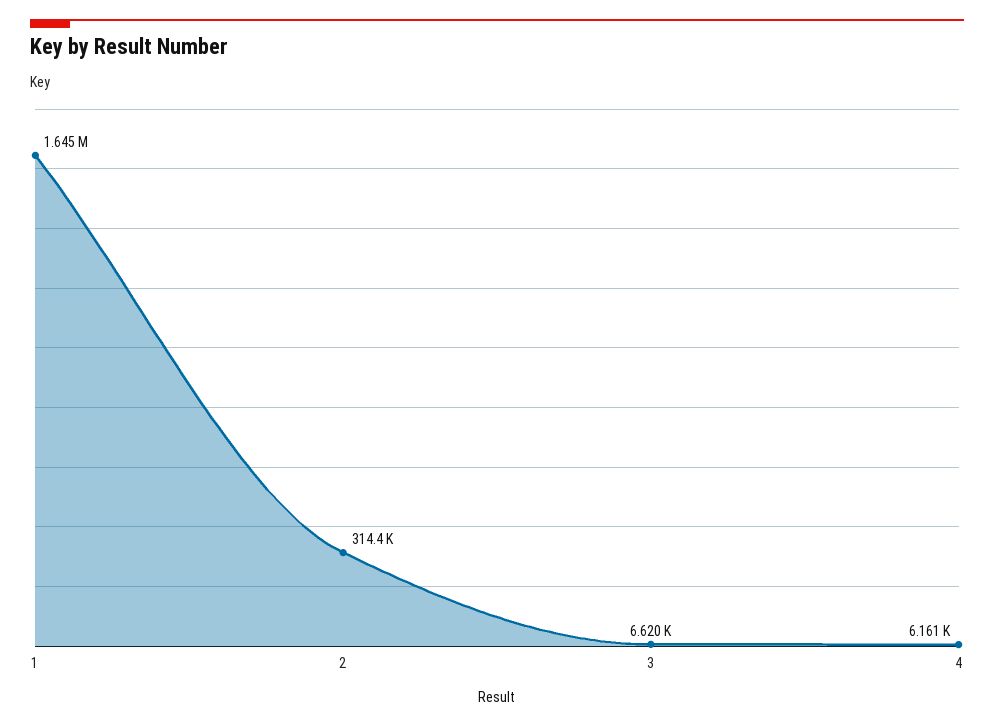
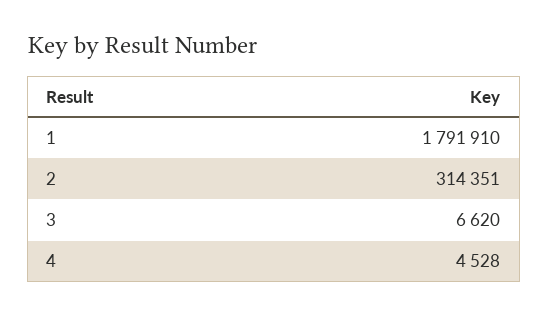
1: 1645000 -> 1791910
4: 6161 -> 4528

